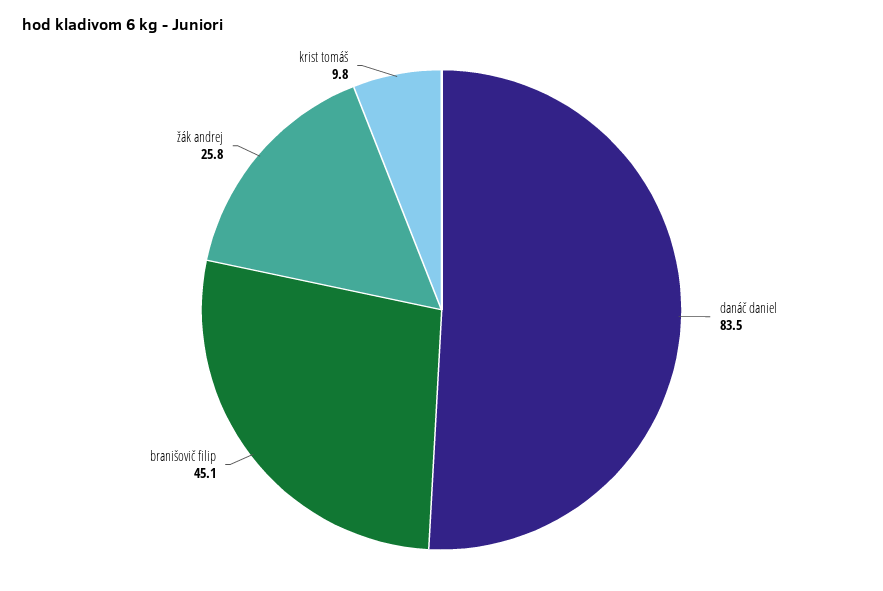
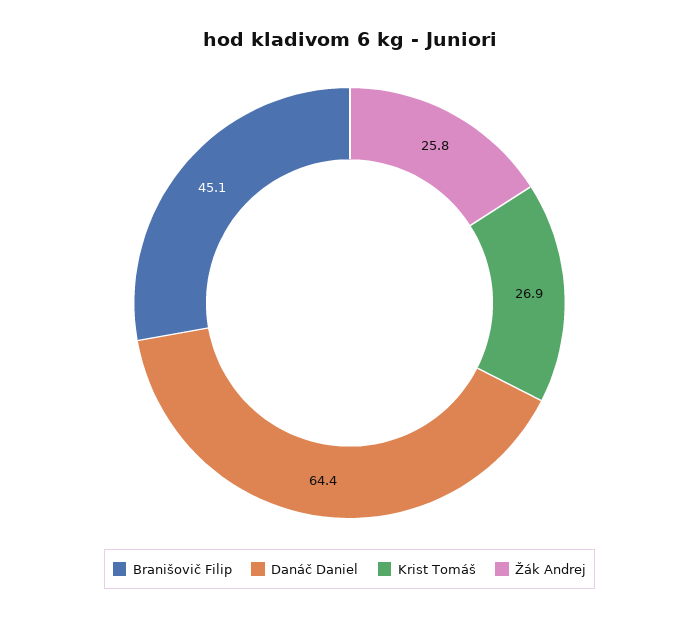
danáč daniel: 83.5 -> 64.4
krist tomáš: 9.8 -> 26.9

